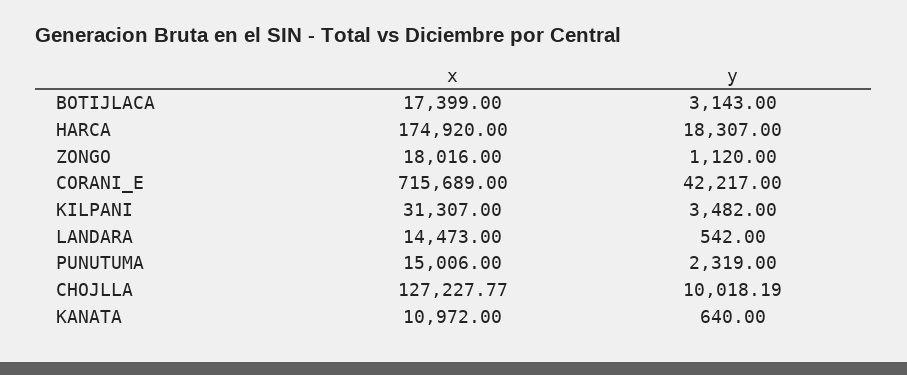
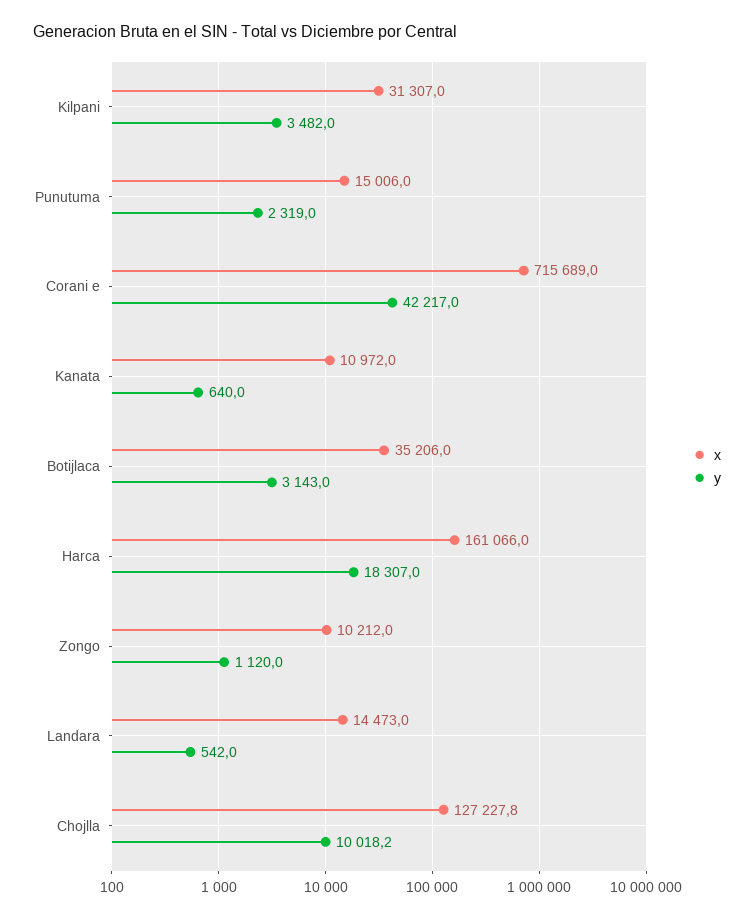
x, BOTIJLACA: 17399 -> 35206
x, HARCA: 174920 -> 161066
x, ZONGO: 18016 -> 10212

